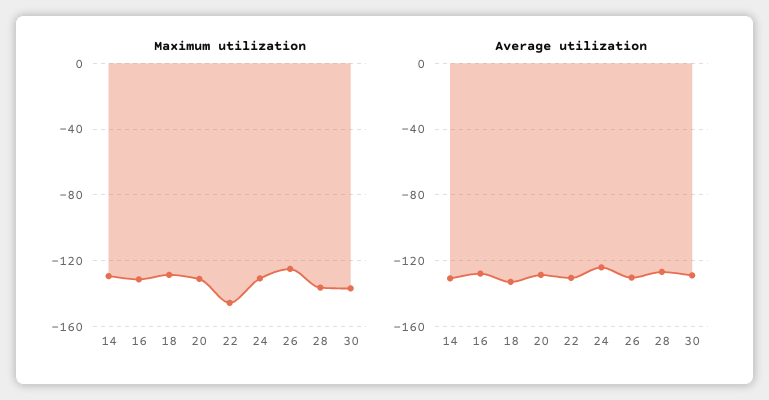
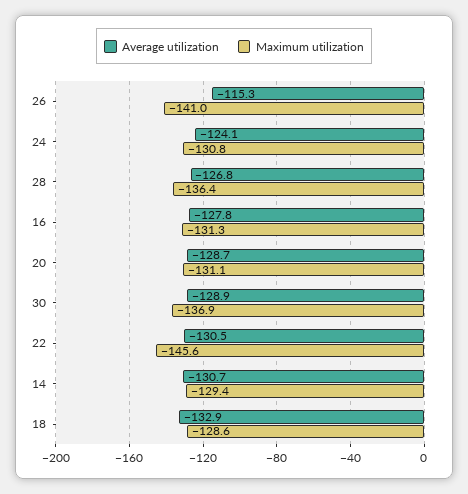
Maximum utilization, 26: -125 -> -141
Average utilization, 26: -130 -> -115.3

